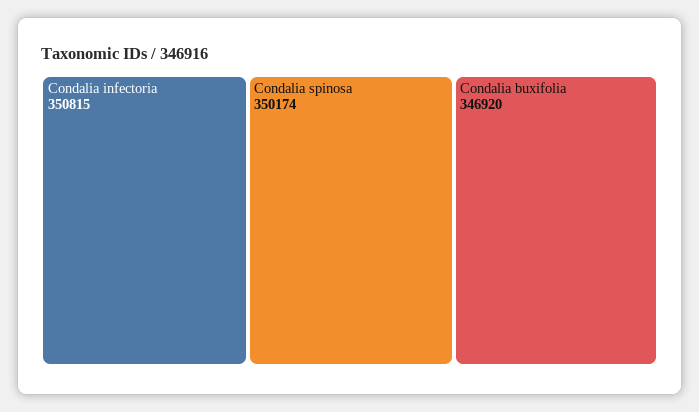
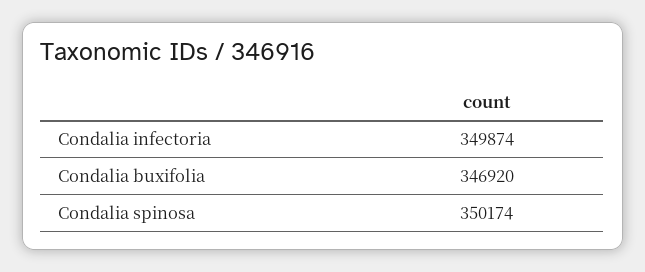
Condalia infectoria: 350815 -> 349874

